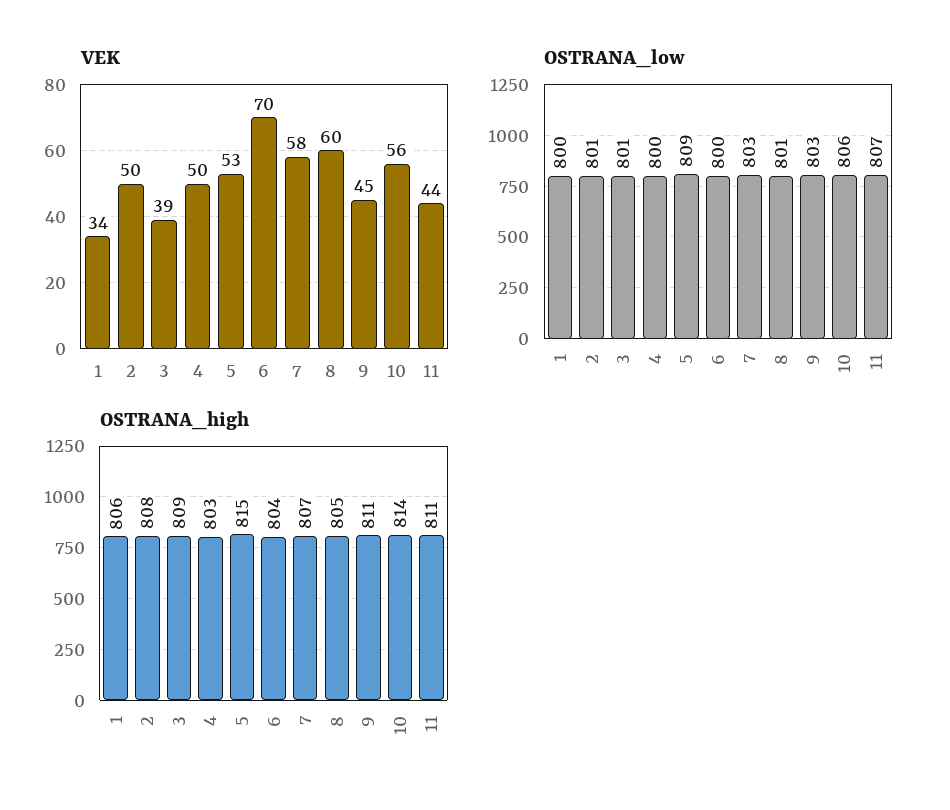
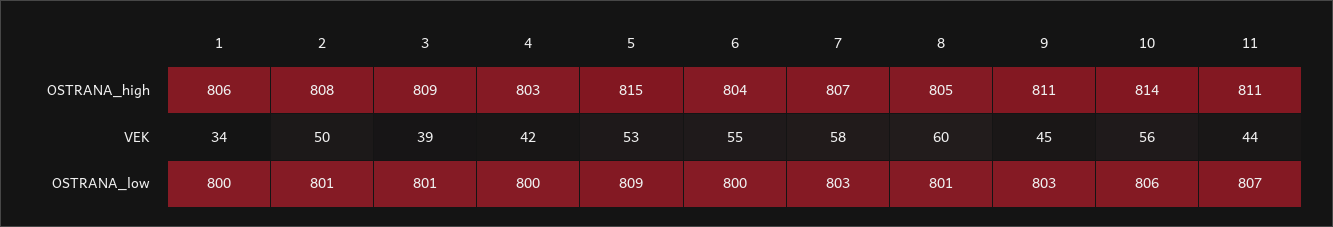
VEK, 4: 50 -> 42
VEK, 6: 70 -> 55

